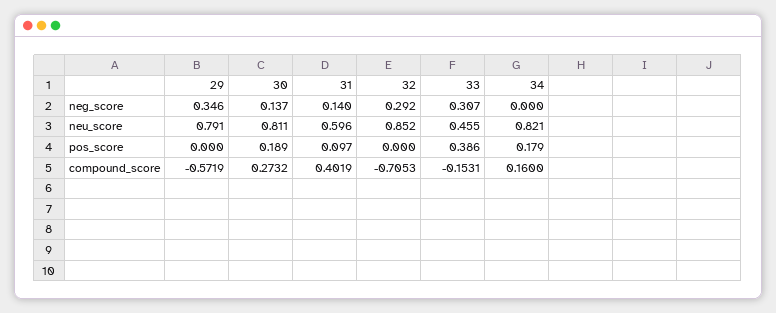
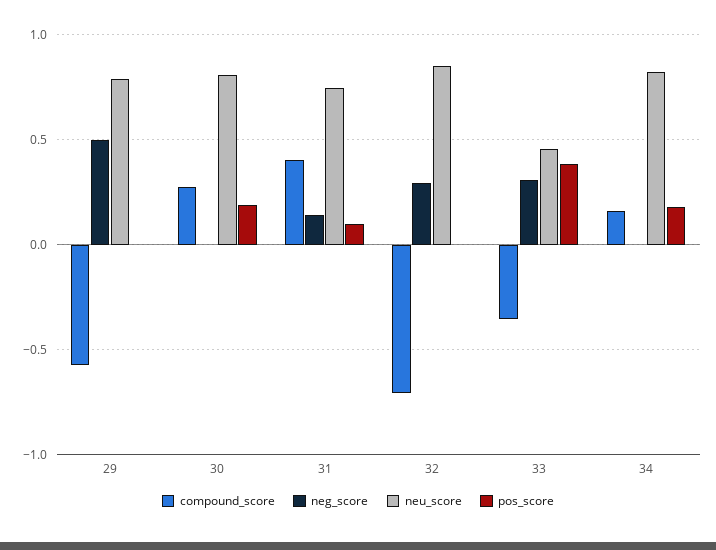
neg_score, 29: 0.346 -> 0.5
neg_score, 30: 0.137 -> 0
neu_score, 31: 0.596 -> 0.75
compound_score, 33: -0.1531 -> -0.35

